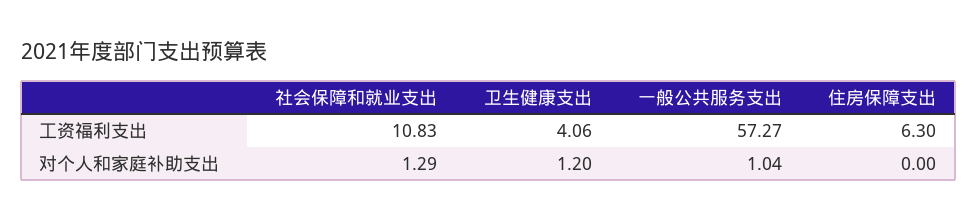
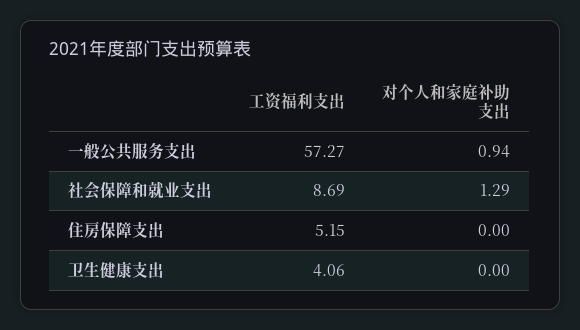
社会保障和就业支出, 工资福利支出: 10.83 -> 8.69
住房保障支出, 工资福利支出: 6.3 -> 5.15
卫生健康支出, 对个人和家庭补助支出: 1.2 -> 0
一般公共服务支出, 对个人和家庭补助支出: 1.04 -> 0.94

